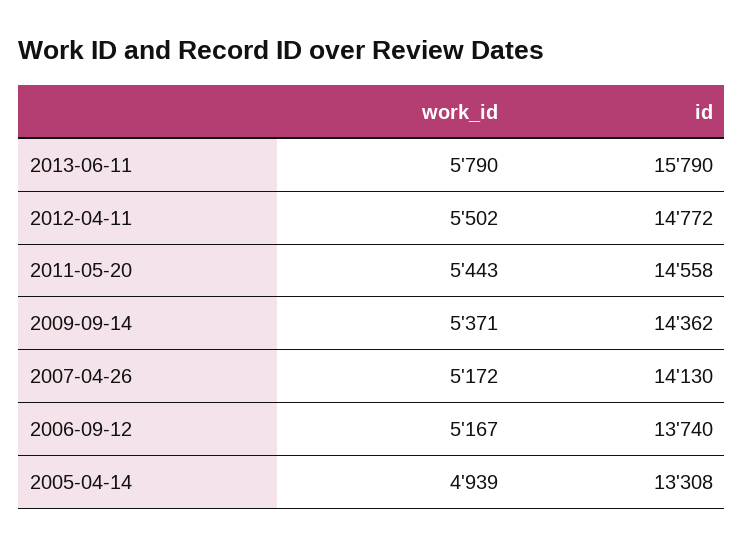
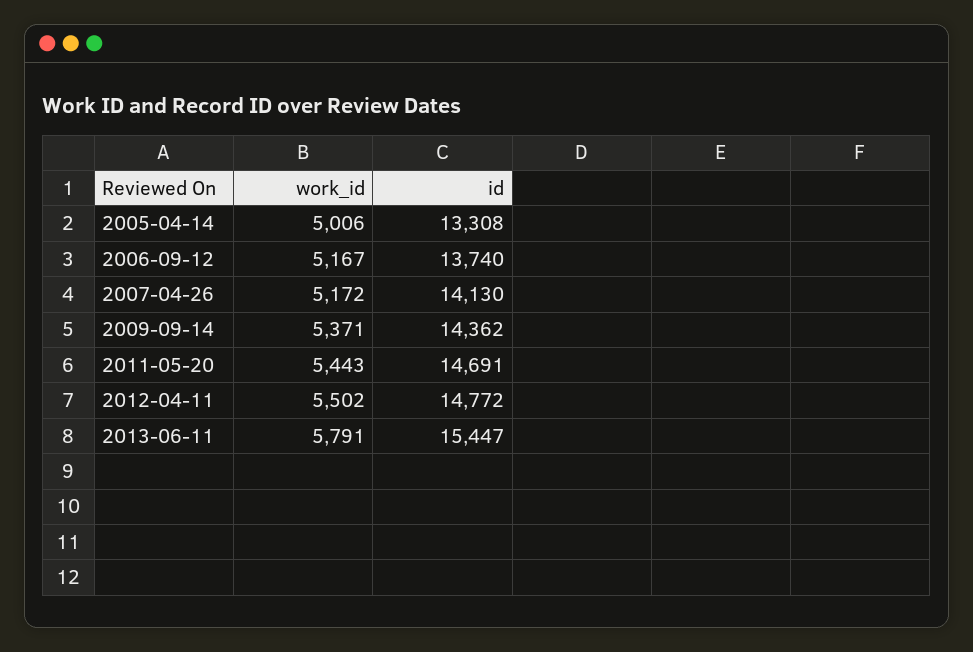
work_id, 2013-06-11: 5790 -> 5791
id, 2013-06-11: 15790 -> 15447
id, 2011-05-20: 14558 -> 14691
work_id, 2005-04-14: 4939 -> 5006

